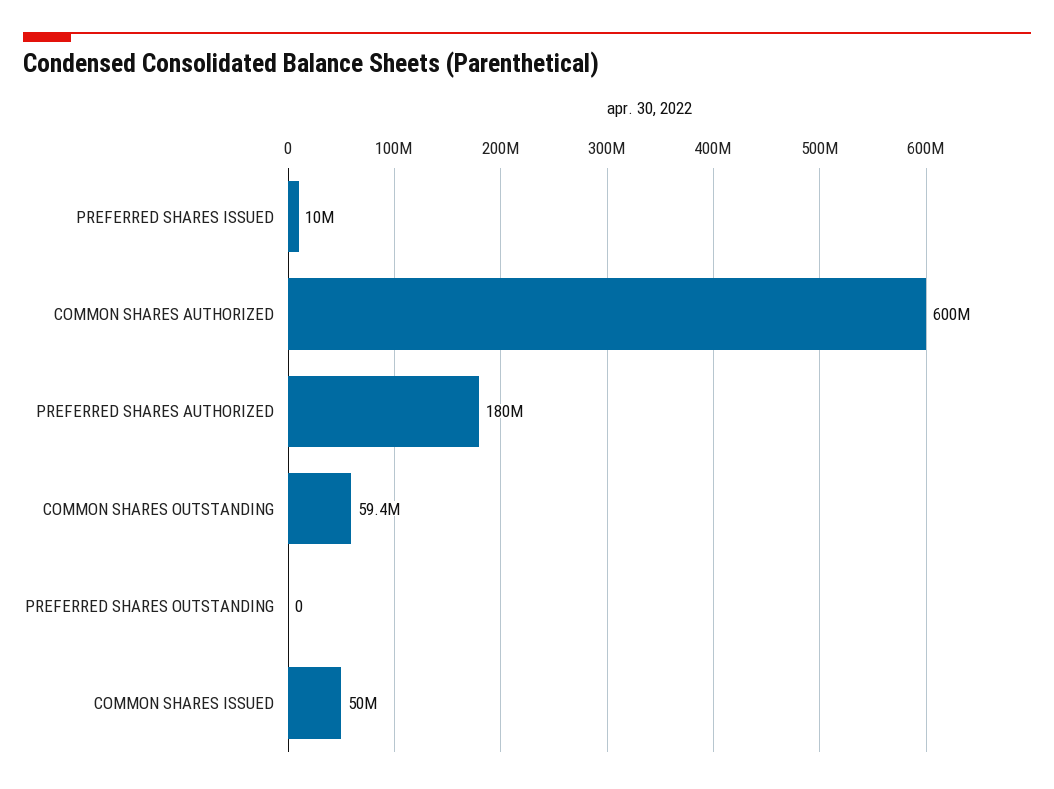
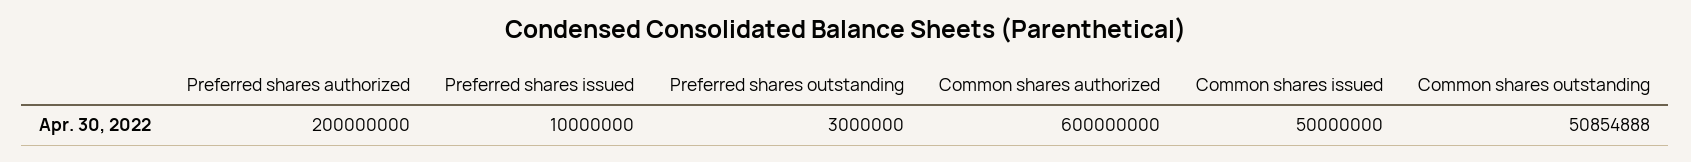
PREFERRED SHARES AUTHORIZED: 180000000 -> 200000000
COMMON SHARES OUTSTANDING: 59400000 -> 50854888
PREFERRED SHARES OUTSTANDING: 0 -> 3000000

